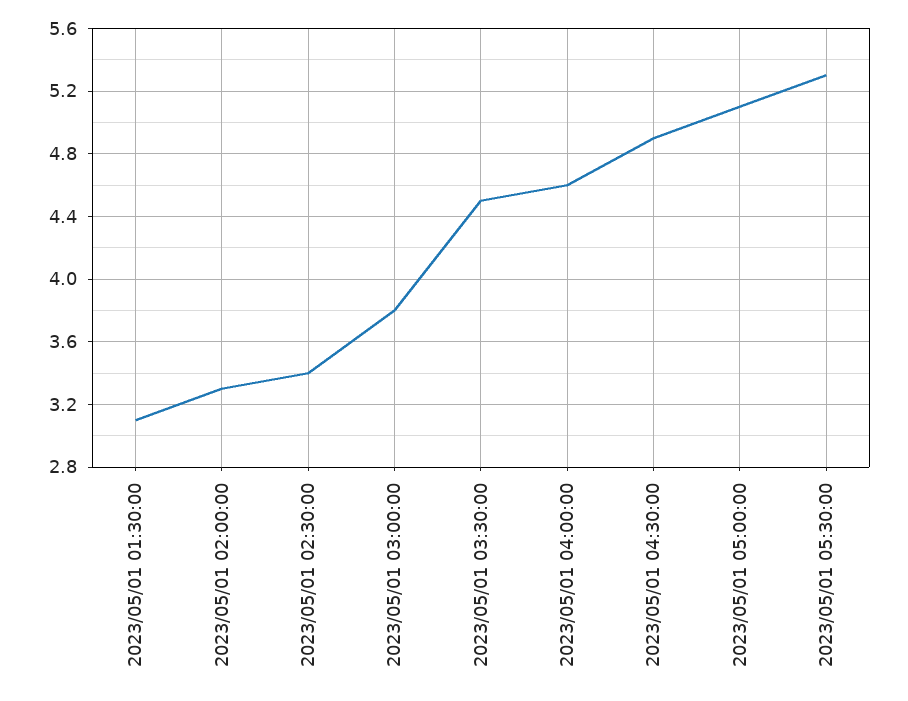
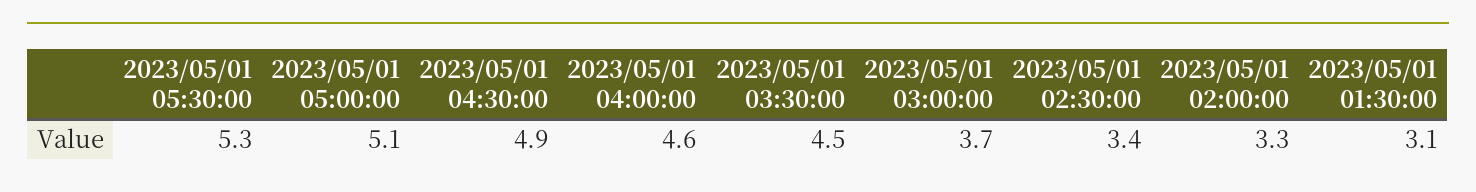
2023/05/01 03:00:00: 3.8 -> 3.7

